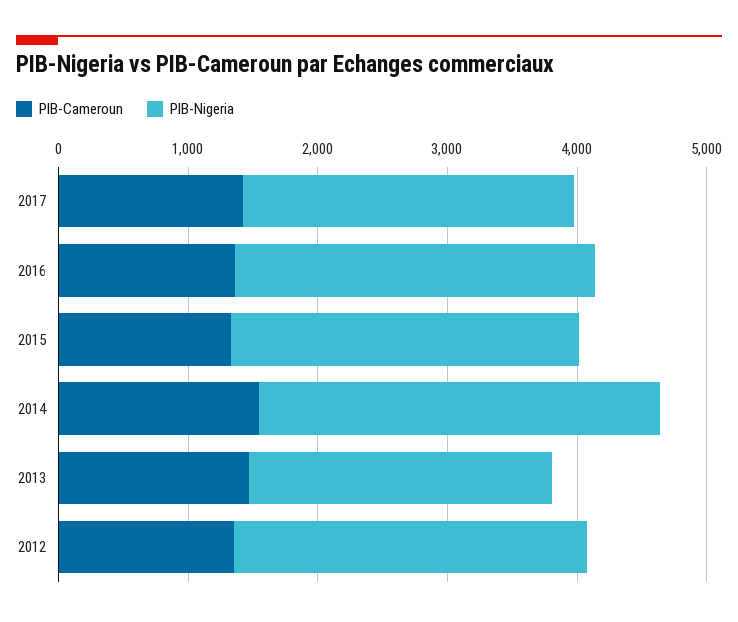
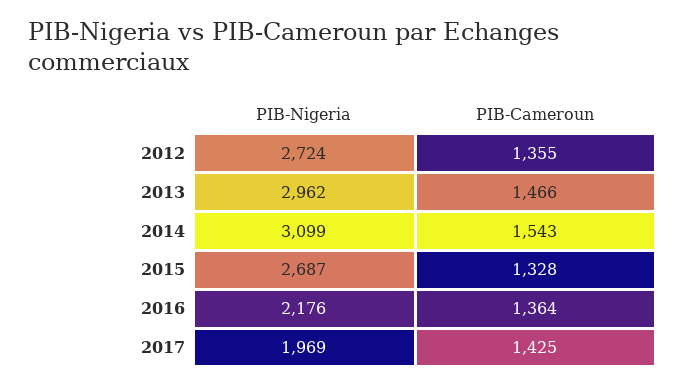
PIB-Nigeria, 2017: 2600 -> 1969
PIB-Nigeria, 2016: 2800 -> 2176
PIB-Nigeria, 2013: 2400 -> 2962

